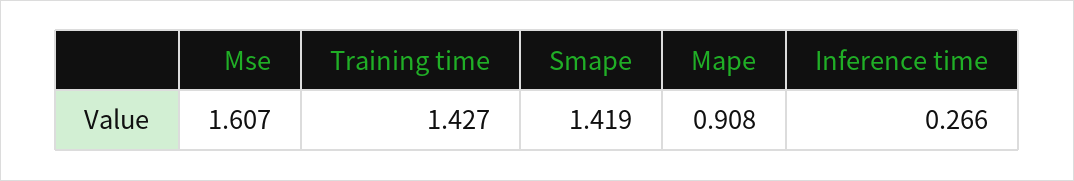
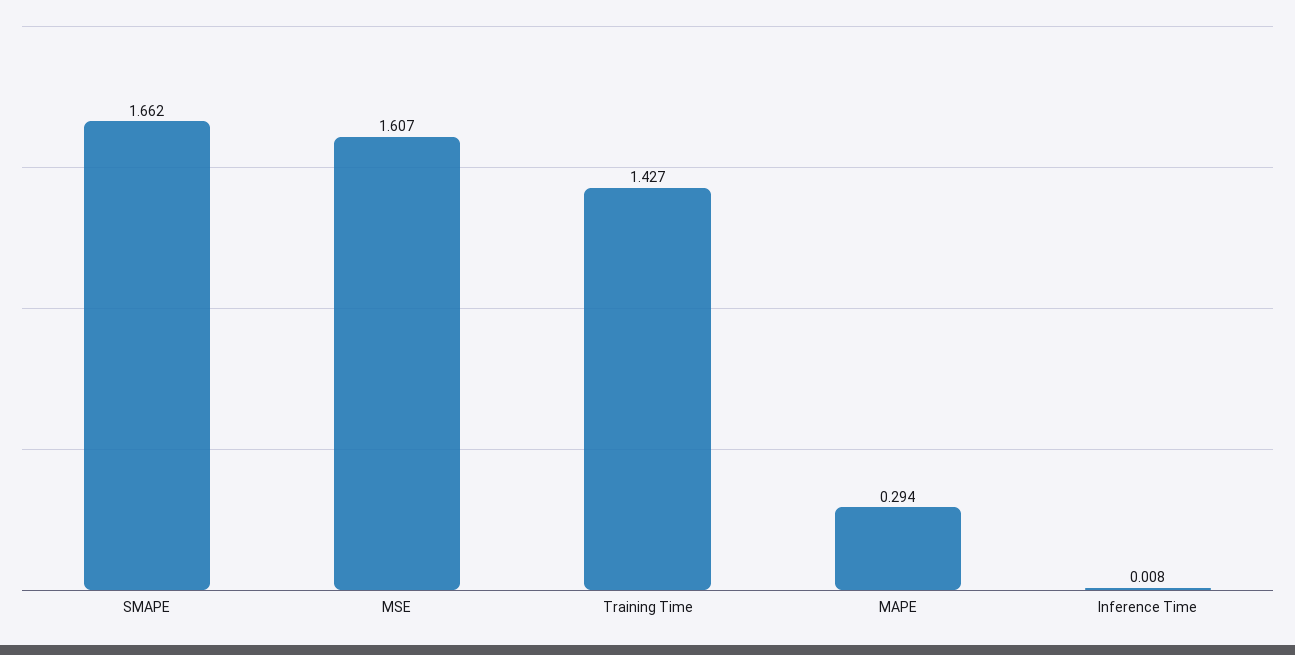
Smape: 1.419 -> 1.662
Mape: 0.908 -> 0.294
Inference time: 0.266 -> 0.008

